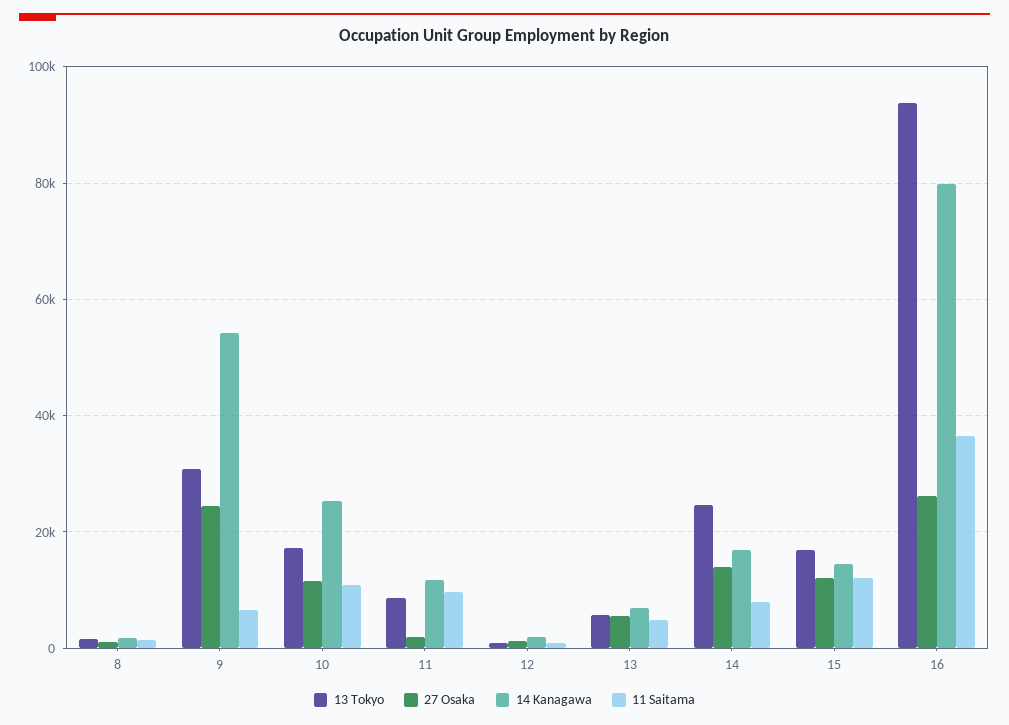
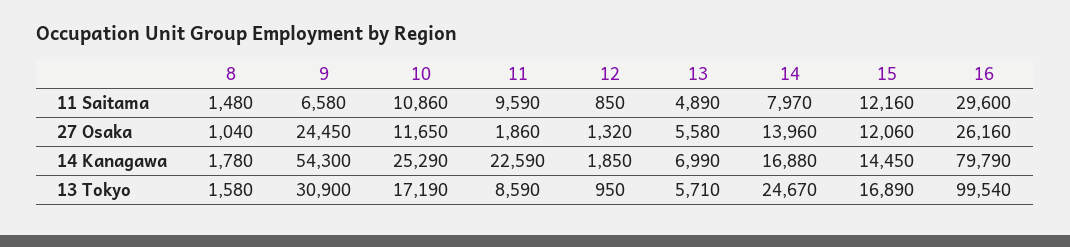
14 Kanagawa, 11: 12000 -> 22590
13 Tokyo, 16: 94000 -> 99540
11 Saitama, 16: 36000 -> 29600

